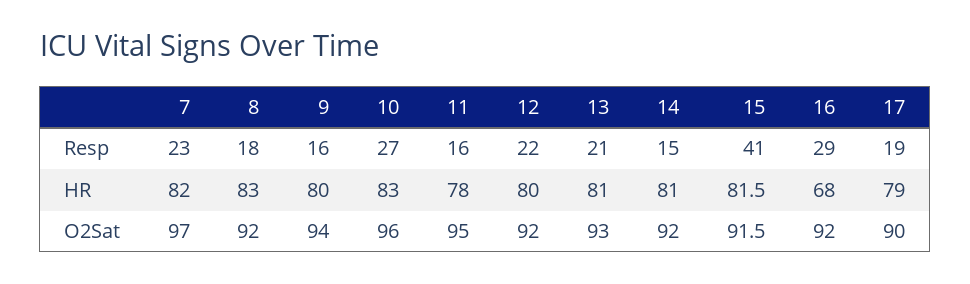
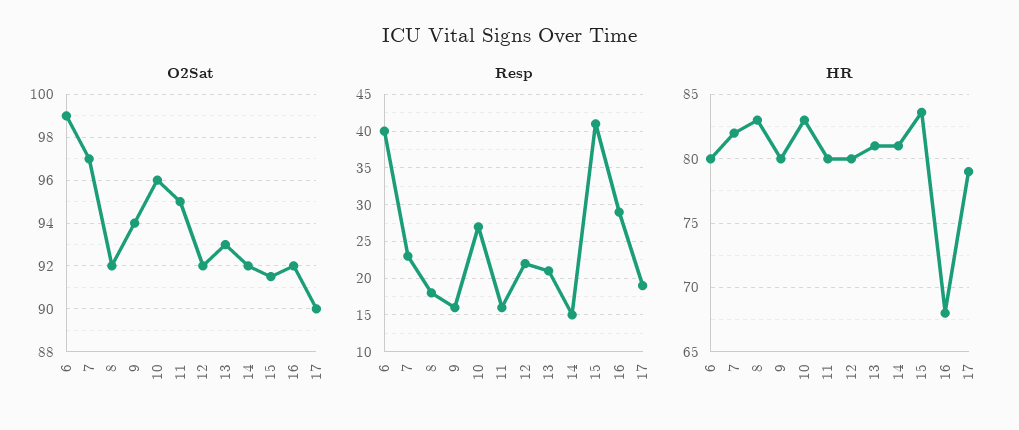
HR, 11: 78 -> 80
HR, 15: 81.5 -> 83.5
O2Sat, 6: none -> 99
Resp, 6: none -> 40
HR, 6: none -> 80

